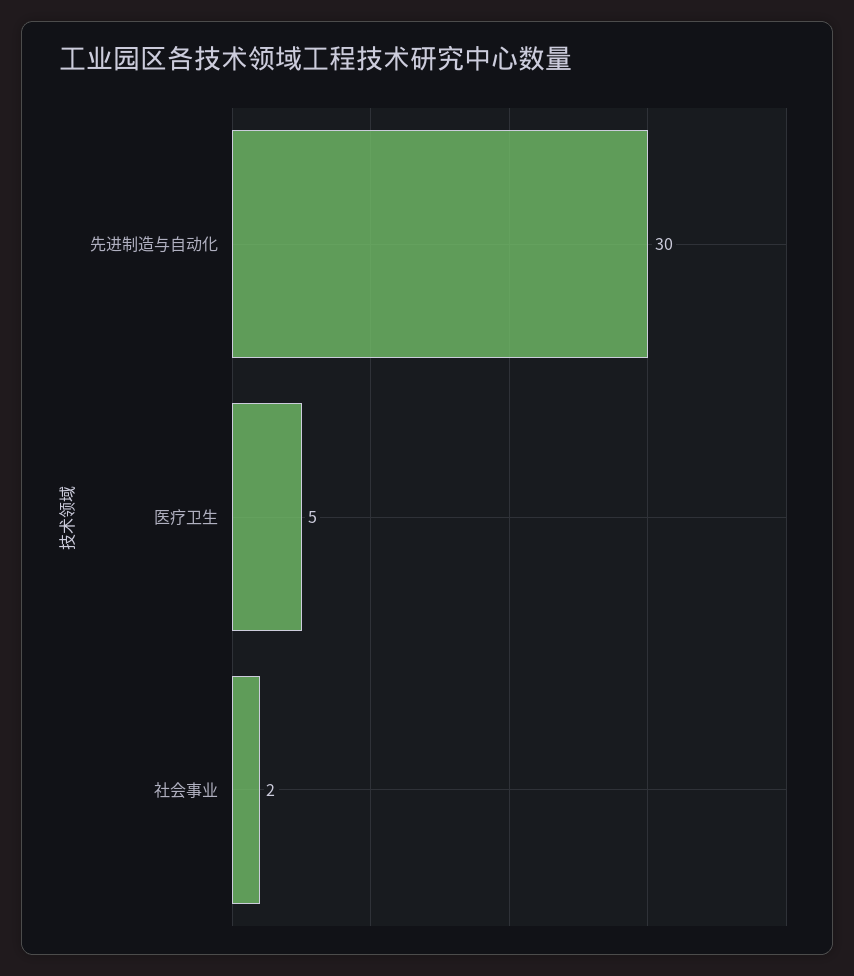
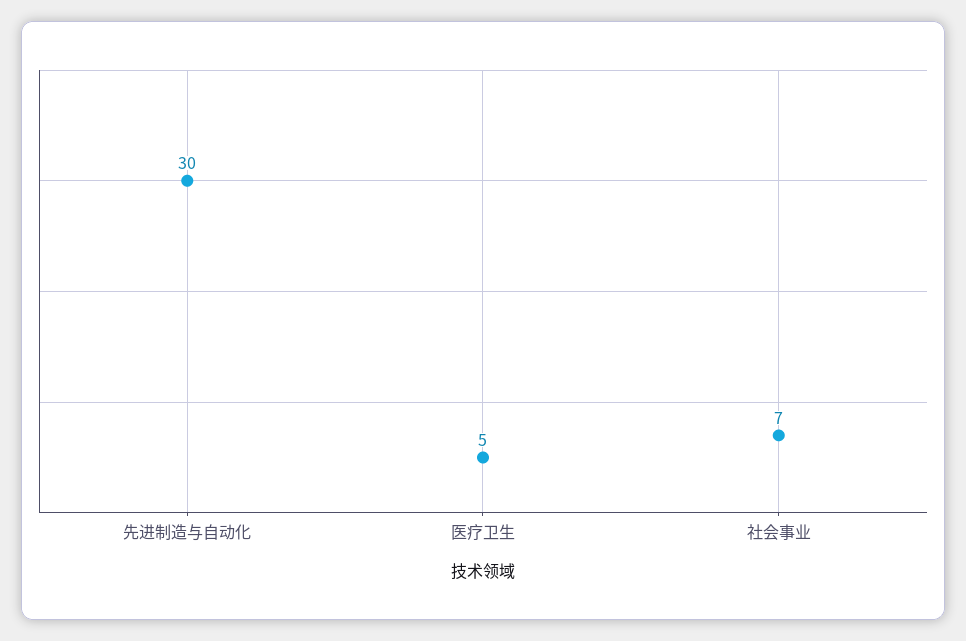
社会事业: 2 -> 7

